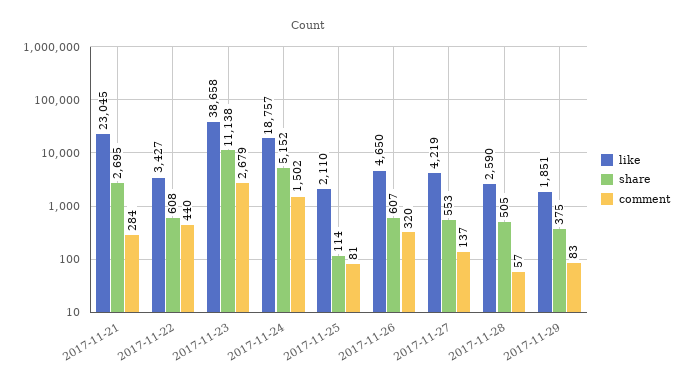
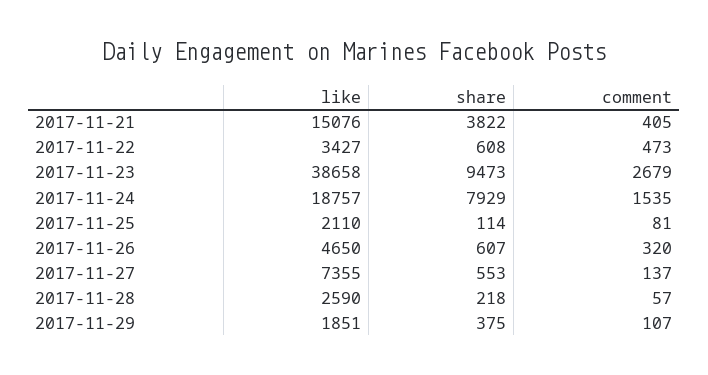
like, 2017-11-21: 23045 -> 15076
share, 2017-11-21: 2695 -> 3822
comment, 2017-11-21: 284 -> 405
comment, 2017-11-22: 440 -> 473
share, 2017-11-23: 11138 -> 9473
share, 2017-11-24: 5152 -> 7929
comment, 2017-11-24: 1502 -> 1535
like, 2017-11-27: 4219 -> 7355
share, 2017-11-28: 505 -> 218
comment, 2017-11-29: 83 -> 107

